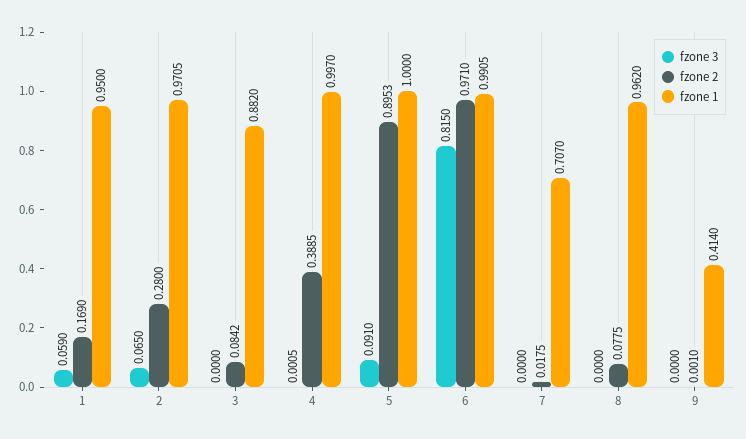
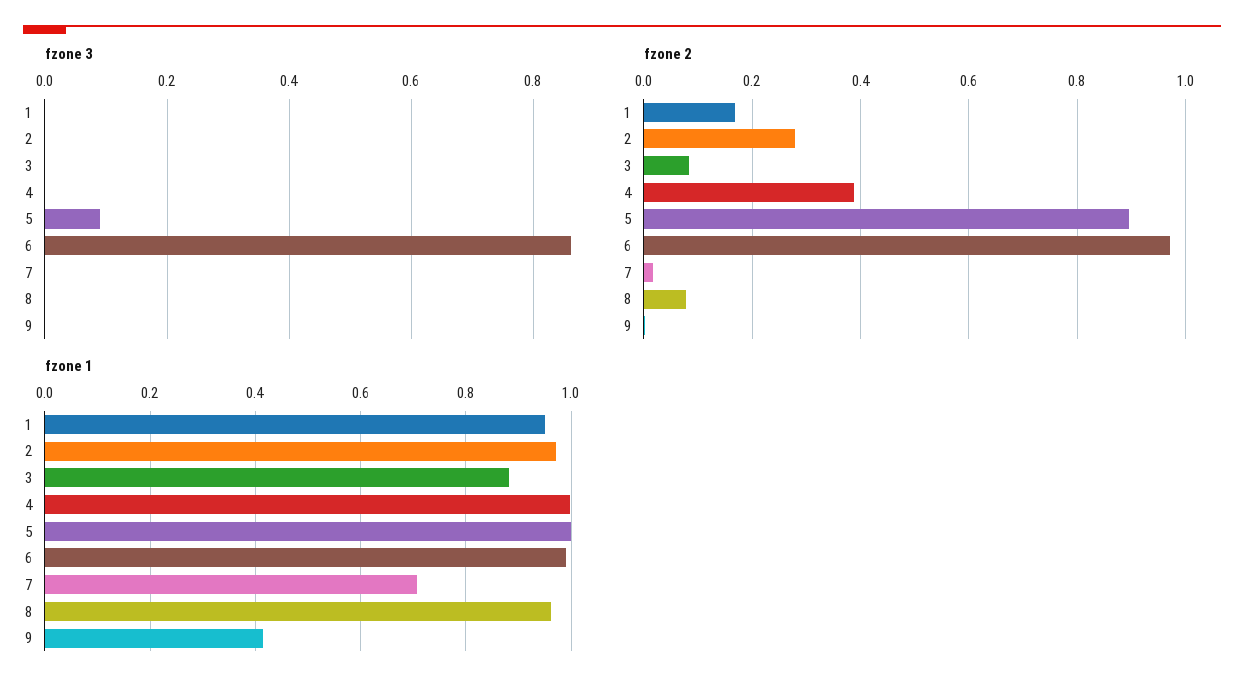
fzone 3, 1: 0.059 -> 0
fzone 3, 2: 0.065 -> 0
fzone 3, 6: 0.815 -> 0.86

